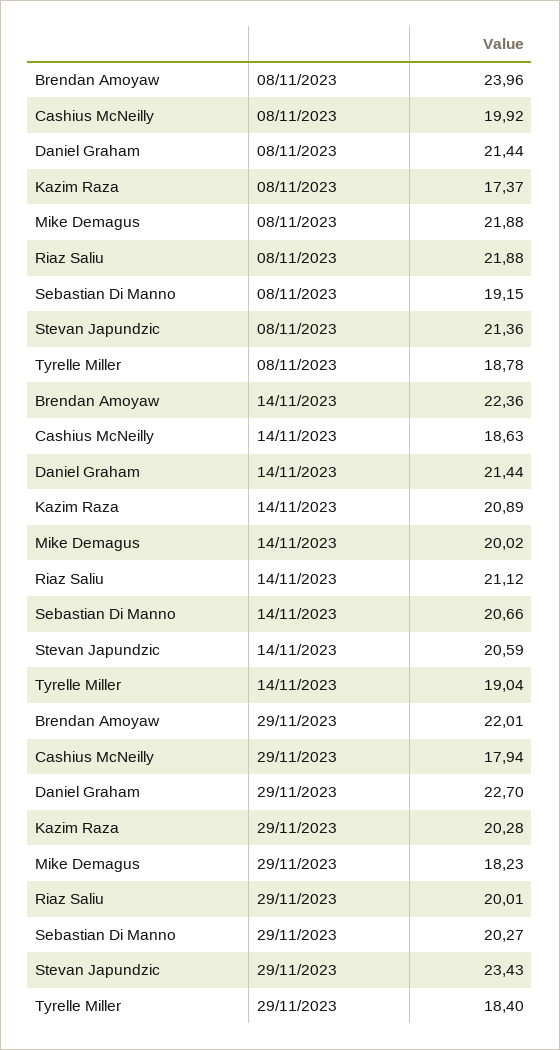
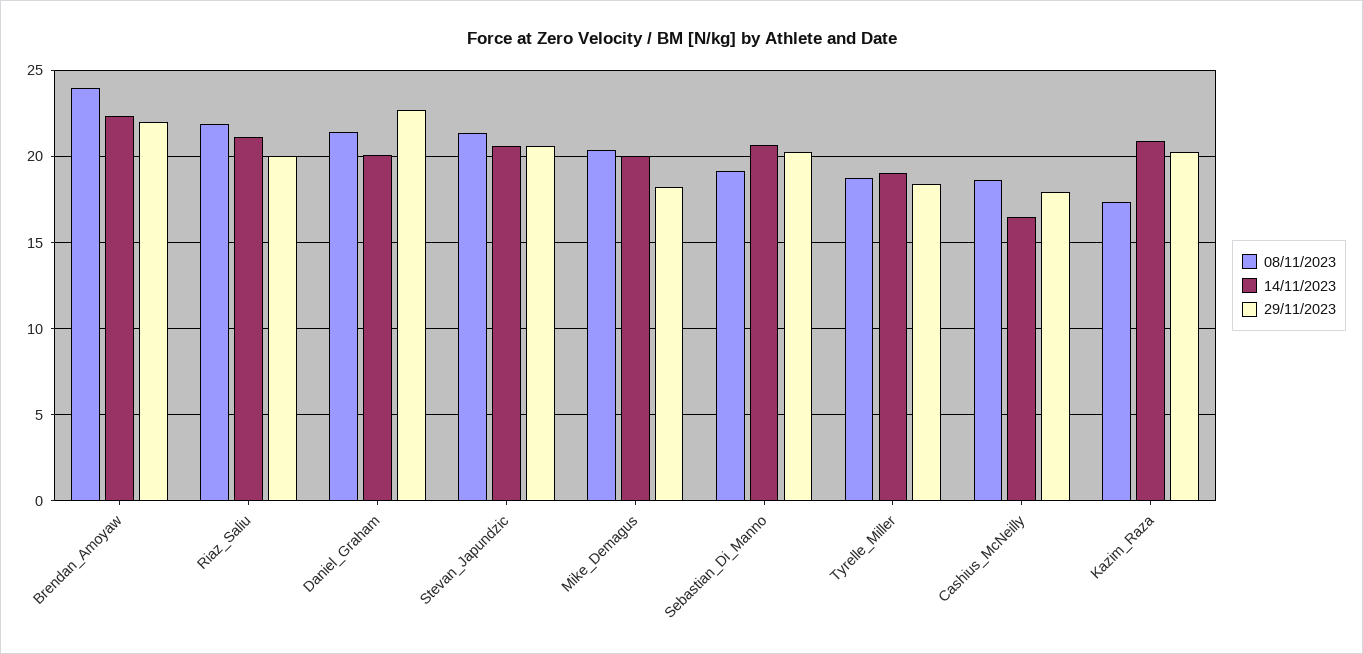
08/11/2023, Cashius McNeilly: 19.92 -> 18.5
08/11/2023, Mike Demagus: 21.88 -> 20.5
14/11/2023, Cashius McNeilly: 18.63 -> 16.5
14/11/2023, Daniel Graham: 21.44 -> 20
29/11/2023, Stevan Japundzic: 23.43 -> 20.5

